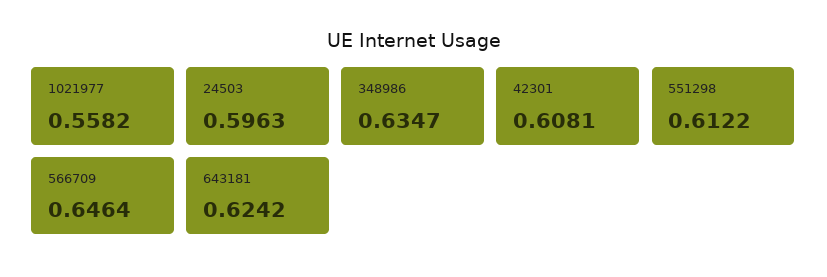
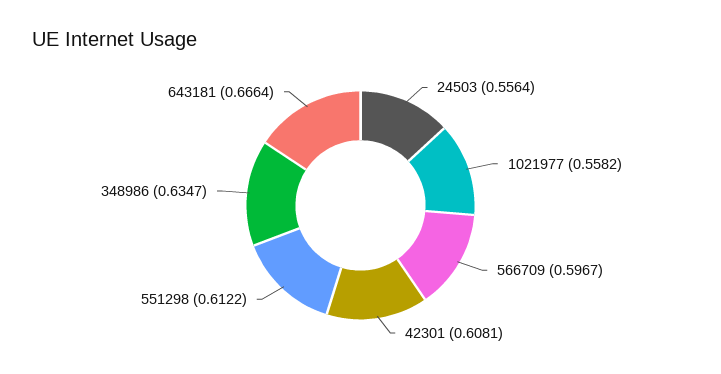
24503: 0.5963 -> 0.5564
566709: 0.6464 -> 0.5967
643181: 0.6242 -> 0.6664

